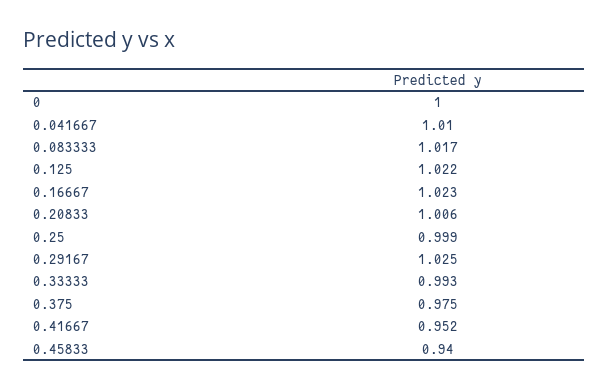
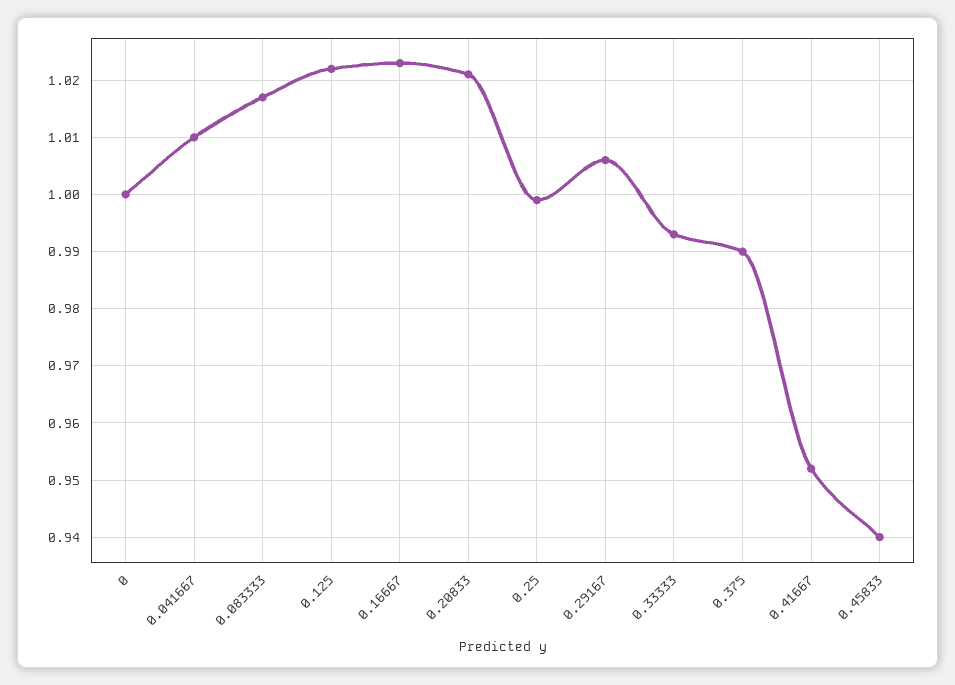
0.20833: 1.006 -> 1.02
0.29167: 1.025 -> 1.005
0.375: 0.975 -> 0.99

